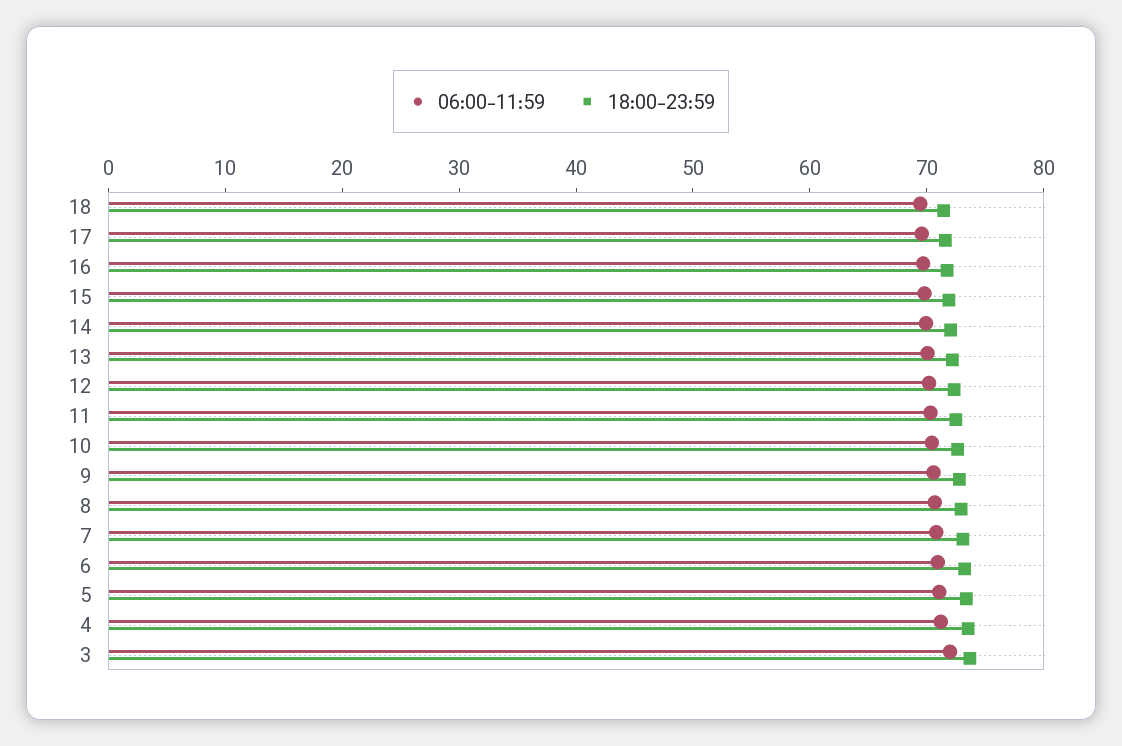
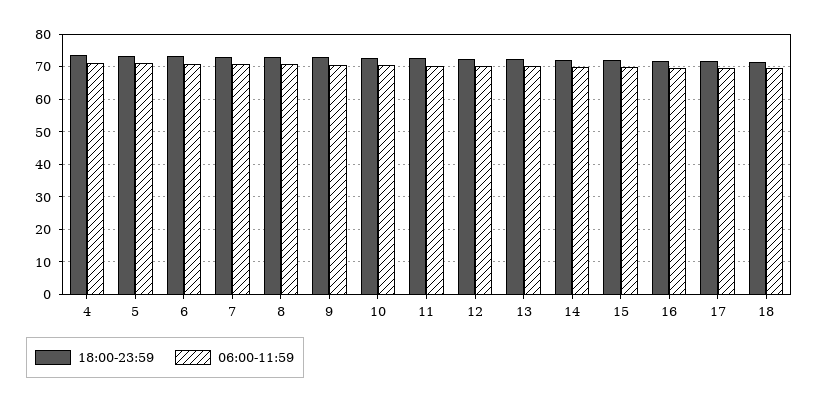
06:00-11:59, 3: 72 -> none
18:00-23:59, 3: 74 -> none

